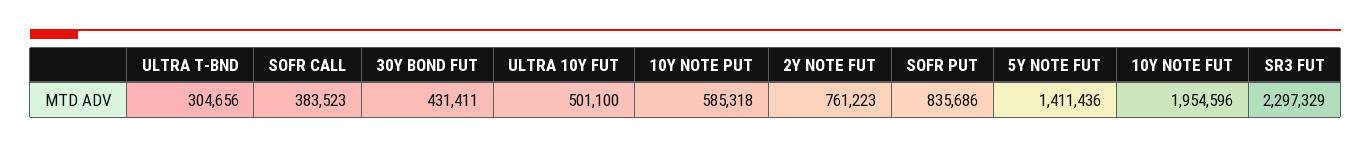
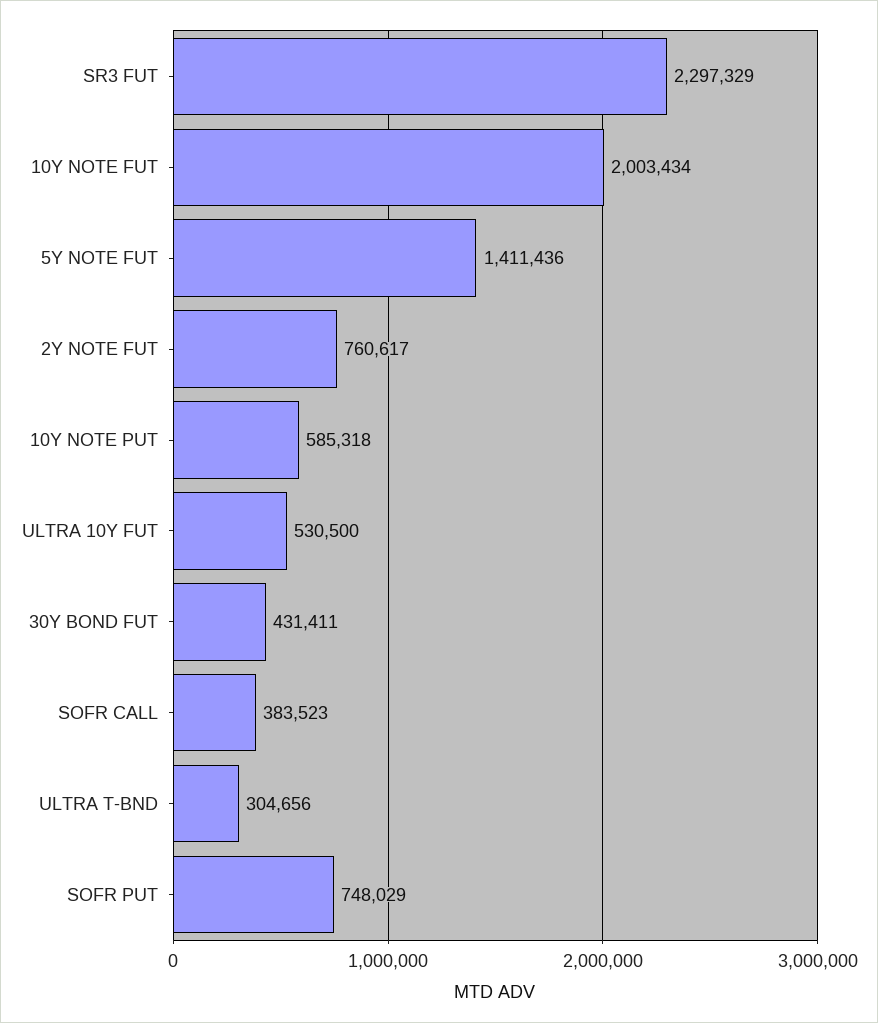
ULTRA 10Y FUT: 501100 -> 530500
2Y NOTE FUT: 761223 -> 760617
SOFR PUT: 835686 -> 748029
10Y NOTE FUT: 1954596 -> 2003434

